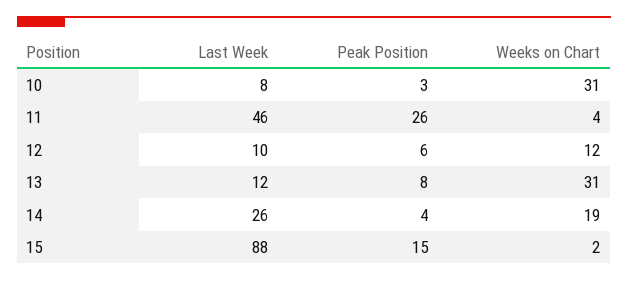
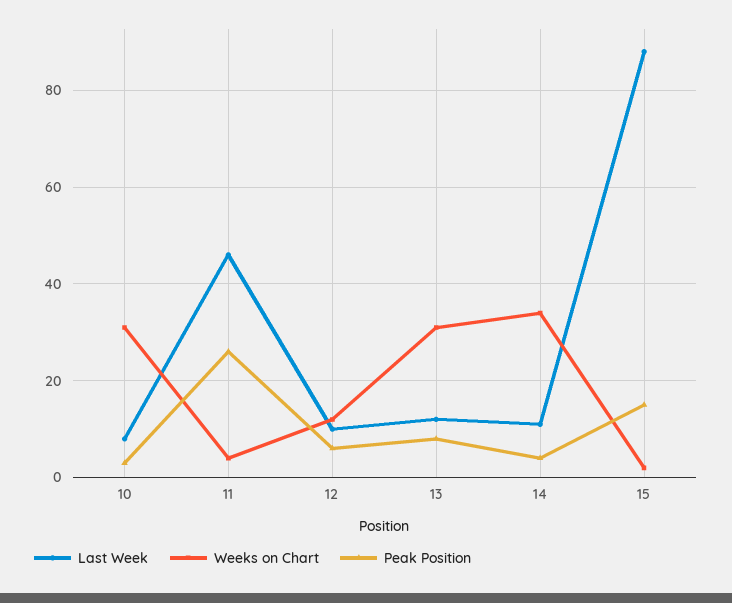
Last Week, 14: 26 -> 10
Weeks on Chart, 14: 19 -> 35

